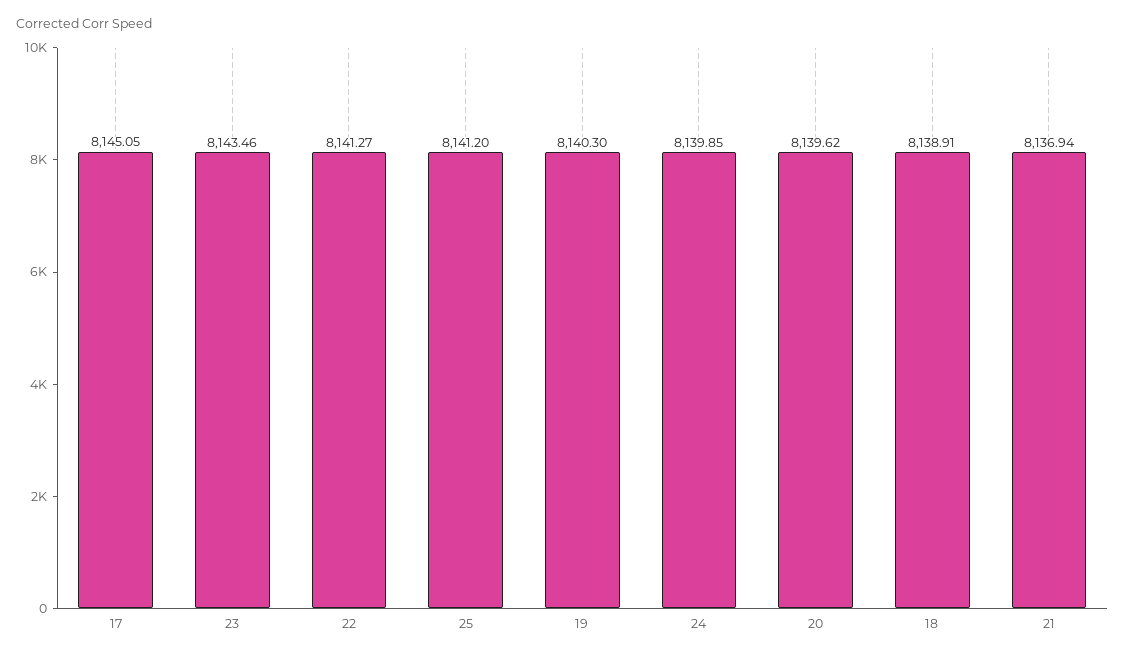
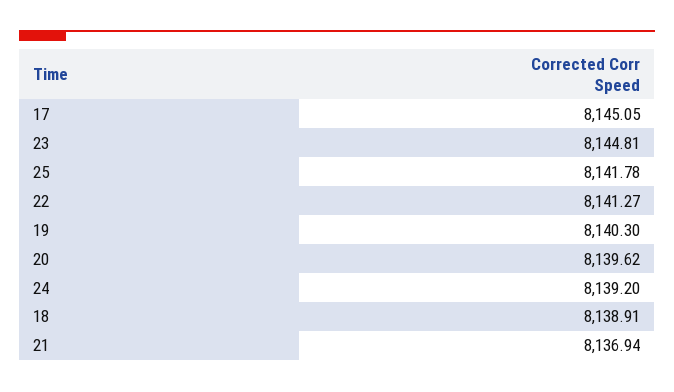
23: 8143.46 -> 8144.81
25: 8141.2 -> 8141.78
24: 8139.85 -> 8139.2

